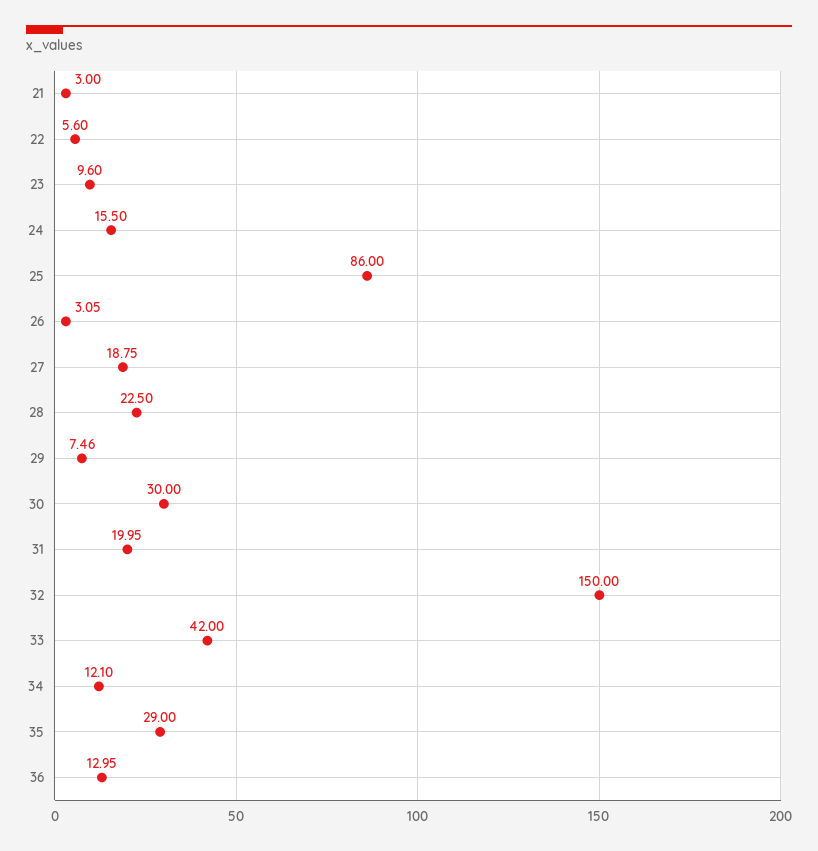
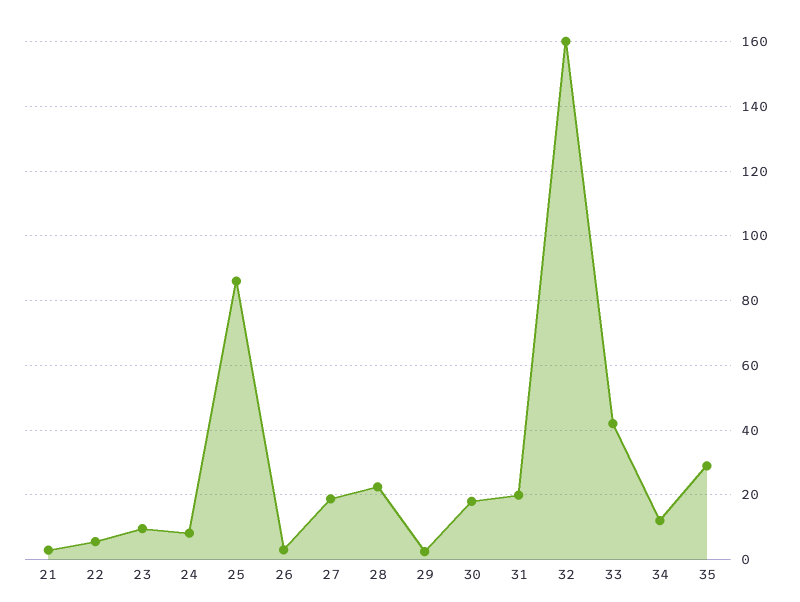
24: 15.5 -> 8
29: 7.46 -> 2
30: 30 -> 18
32: 150 -> 160
36: 12.95 -> none

